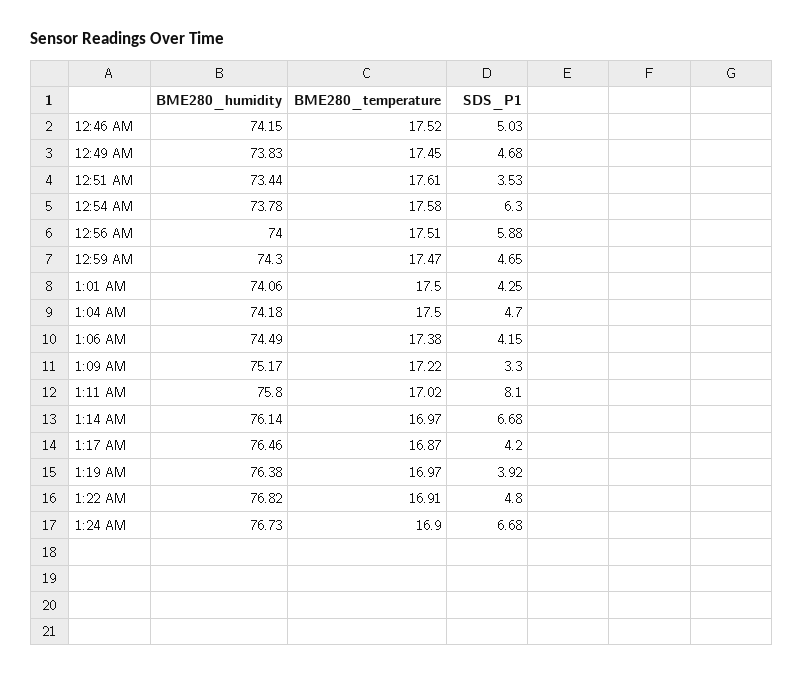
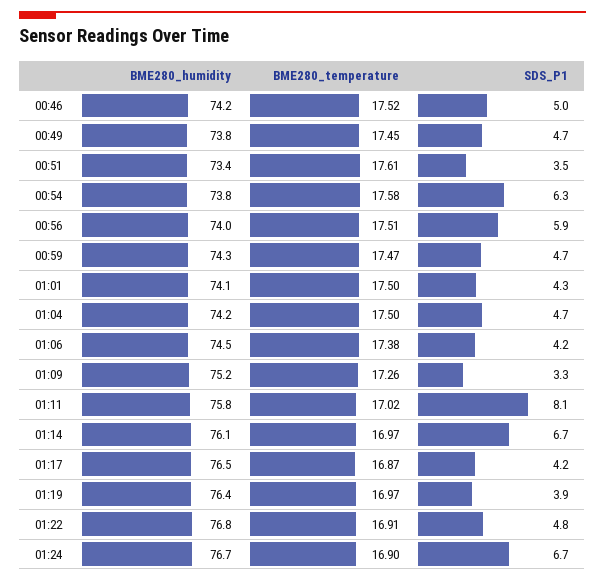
BME280_temperature, 1:09 AM: 17.22 -> 17.26

